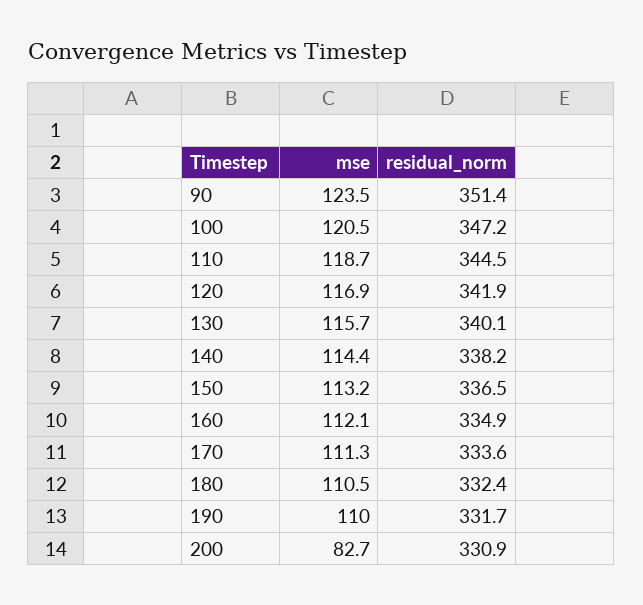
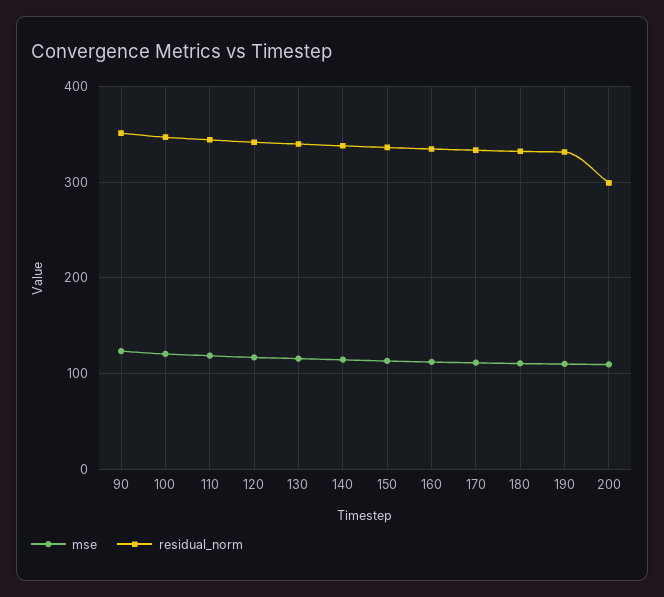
mse, 200: 82.7 -> 110
residual_norm, 200: 330.9 -> 300

